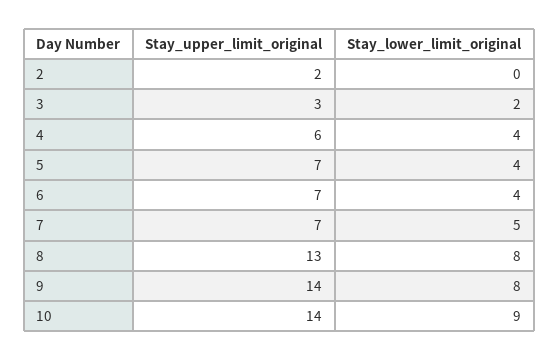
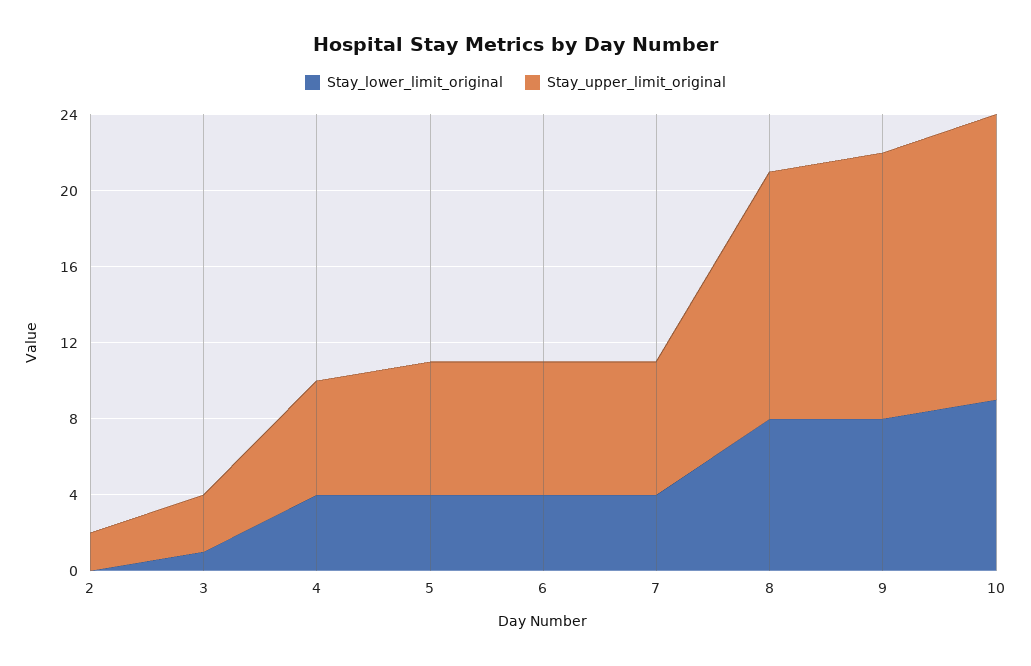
Stay_lower_limit_original, 3: 2 -> 1
Stay_lower_limit_original, 7: 5 -> 4
Stay_upper_limit_original, 10: 14 -> 15

